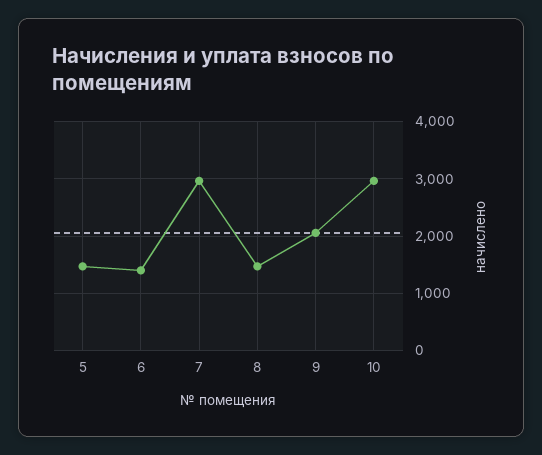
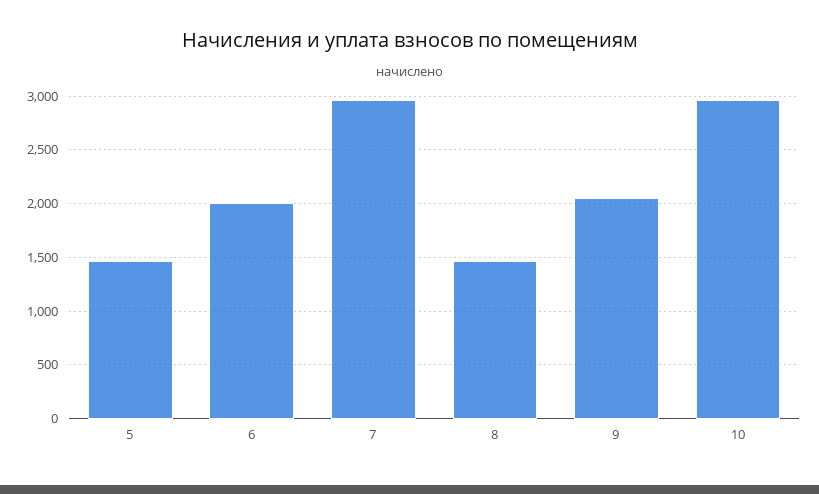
6: 1400 -> 2000

